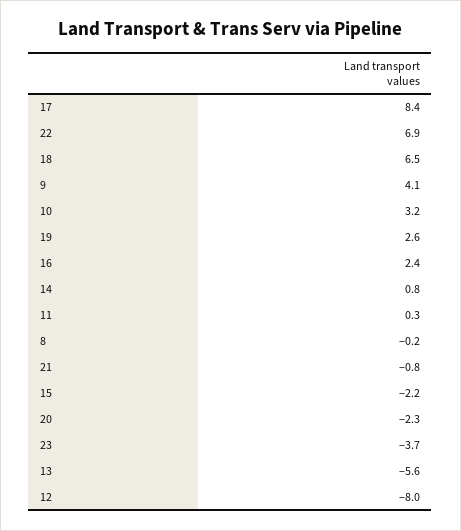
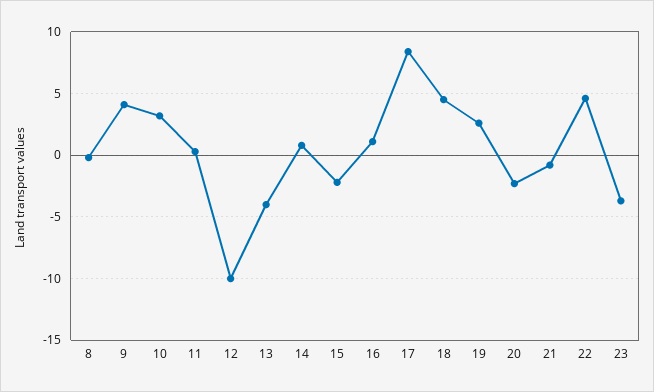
22: 6.9 -> 4.5
18: 6.5 -> 4.5
16: 2.4 -> 1
13: -5.6 -> -4
12: -8 -> -10

